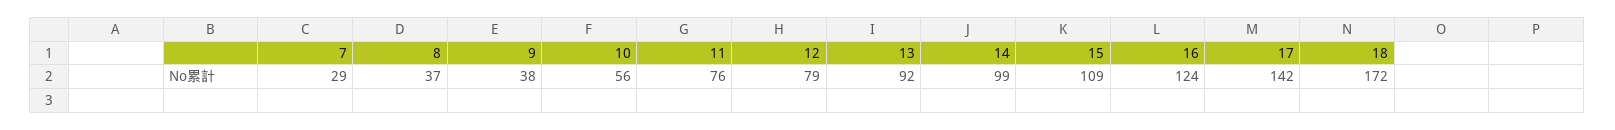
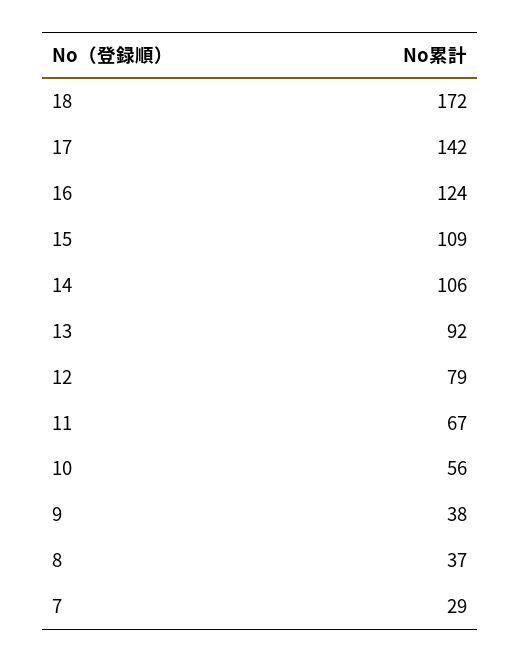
11: 76 -> 67
14: 99 -> 106

